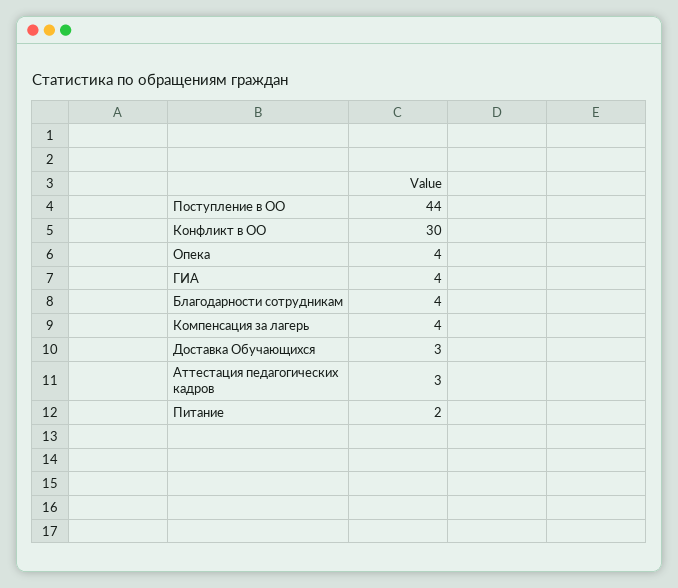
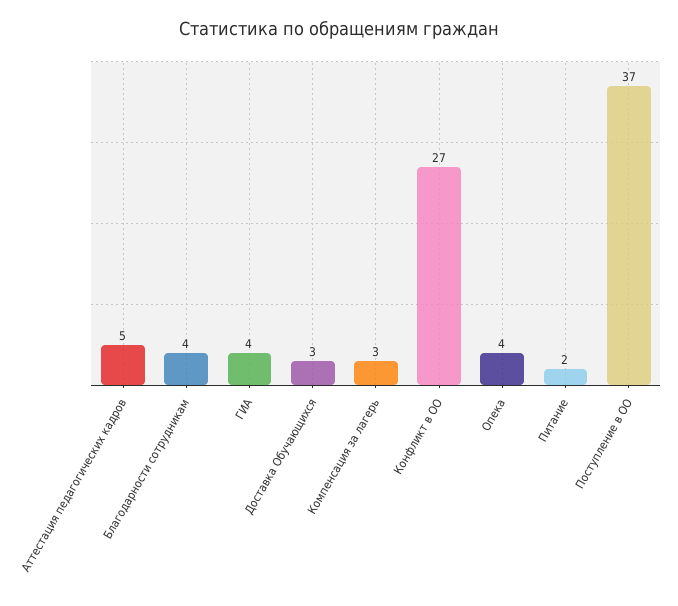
Поступление в ОО: 44 -> 37
Конфликт в ОО: 30 -> 27
Компенсация за лагерь: 4 -> 3
Аттестация педагогических кадров: 3 -> 5

